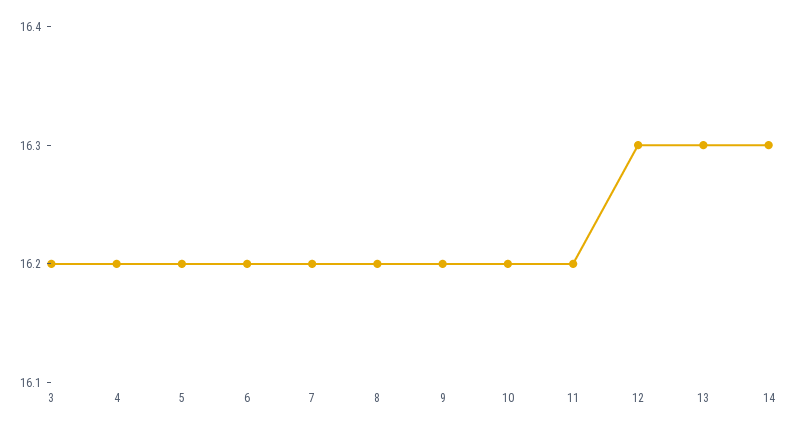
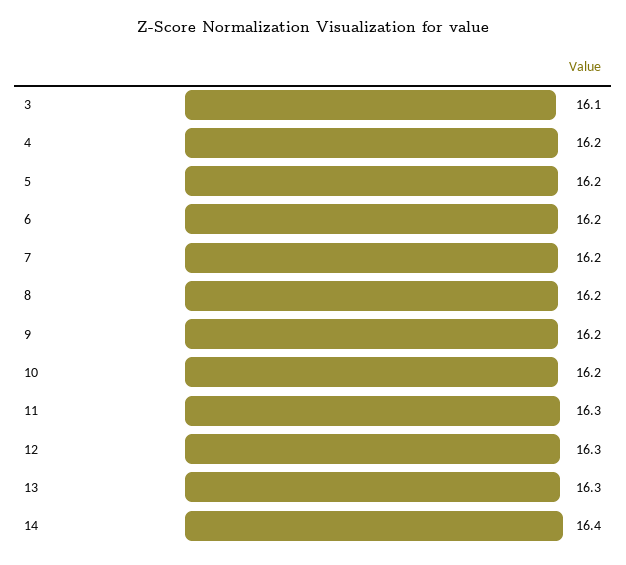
3: 16.2 -> 16.1
11: 16.2 -> 16.3
14: 16.3 -> 16.4

